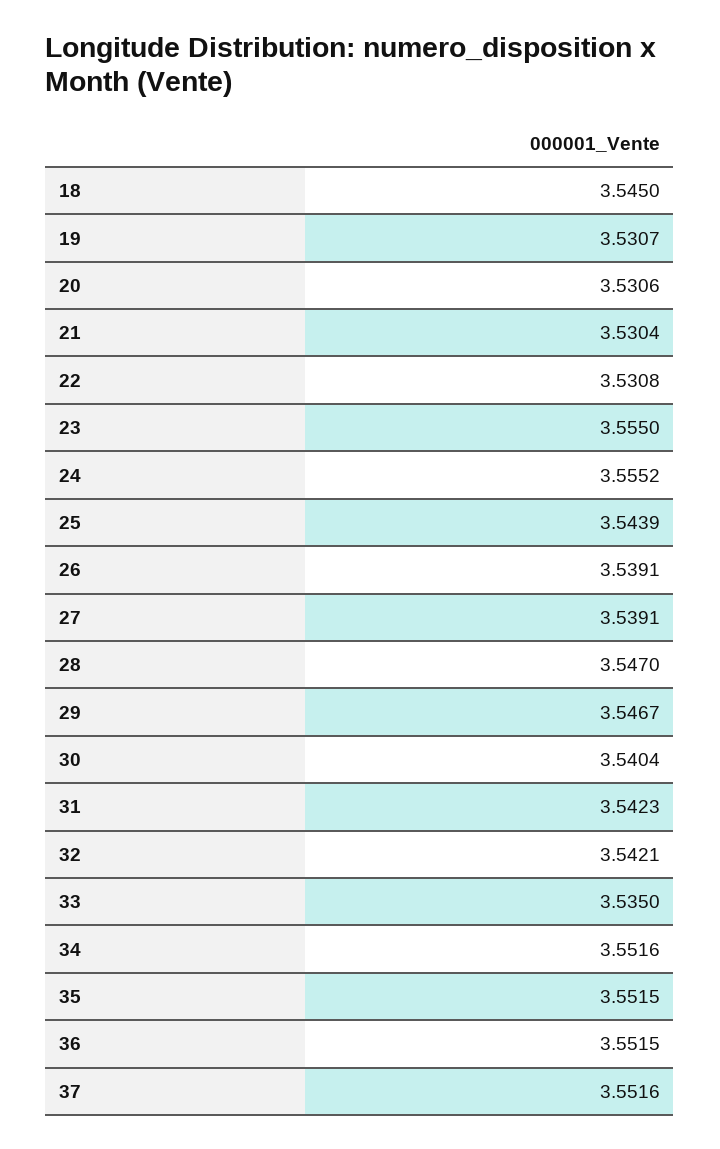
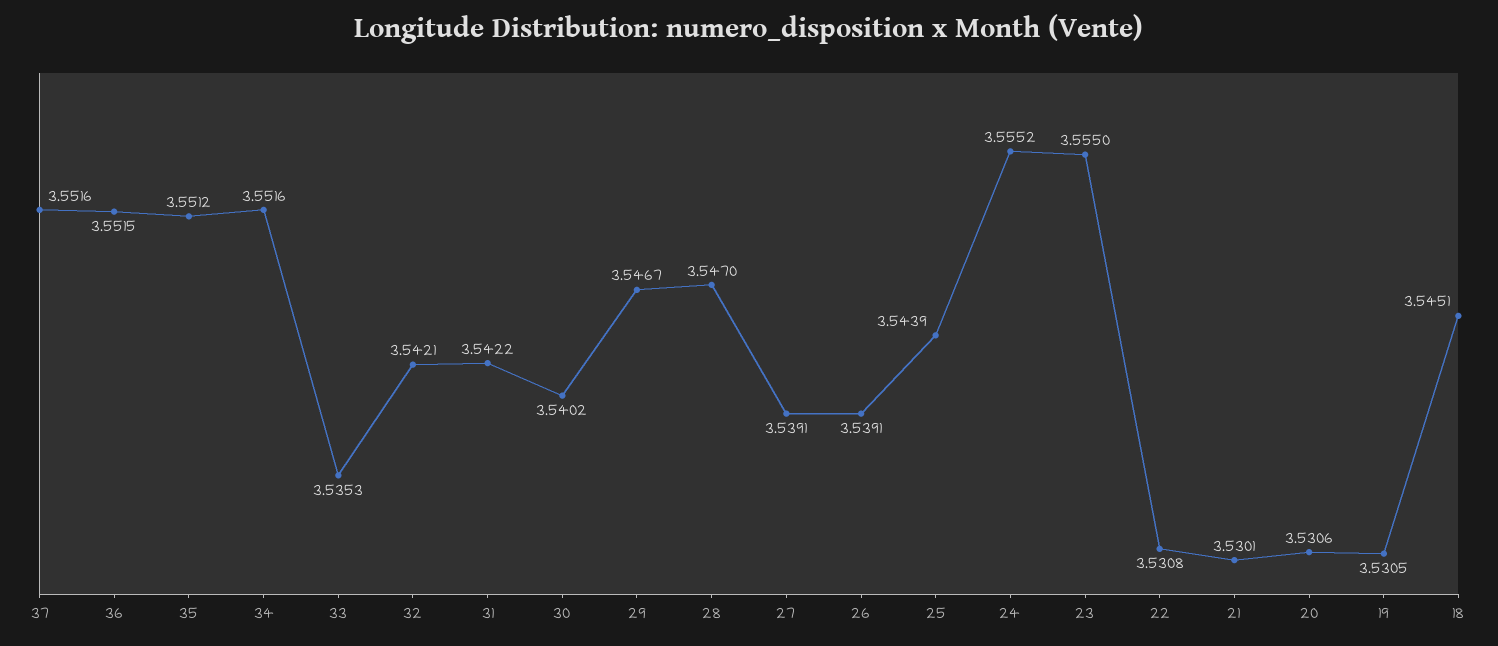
18: 3.545 -> 3.5451
19: 3.5307 -> 3.5305
21: 3.5304 -> 3.5301
30: 3.5404 -> 3.5402
31: 3.5423 -> 3.5422
33: 3.535 -> 3.5353
35: 3.5515 -> 3.5512

